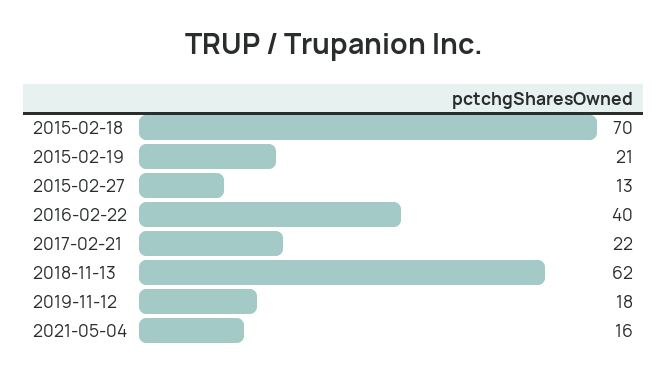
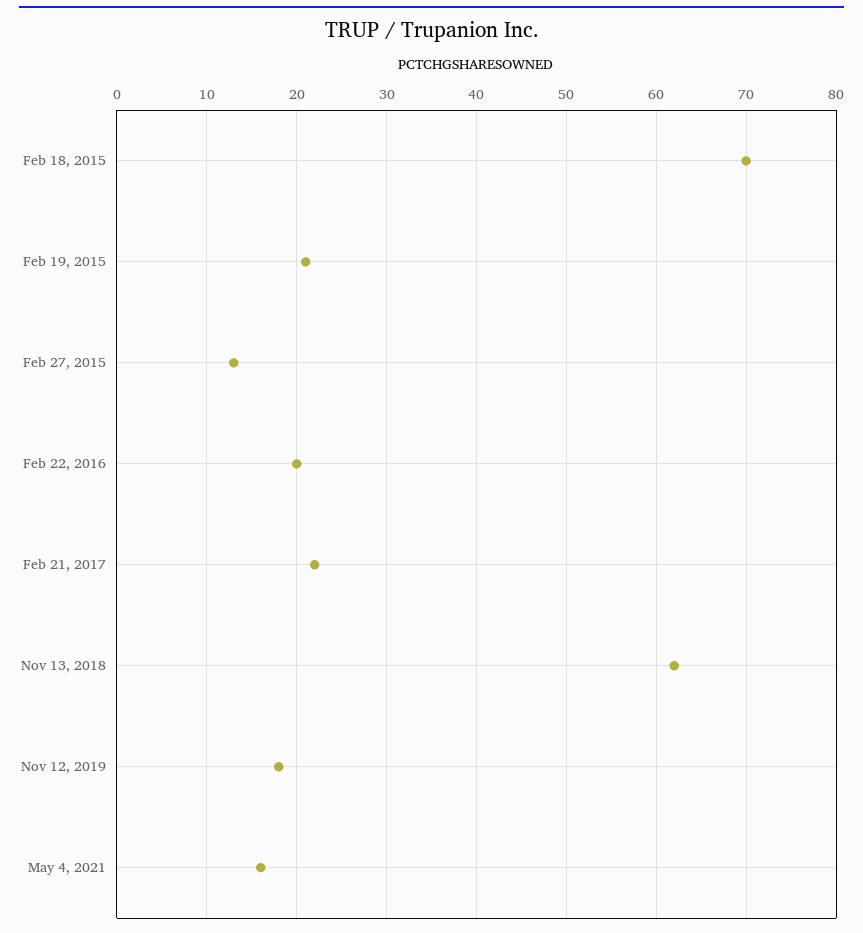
2016-02-22: 40 -> 20

